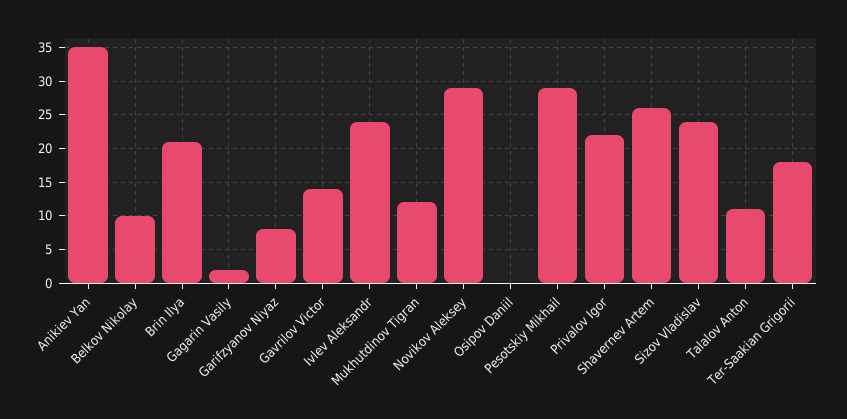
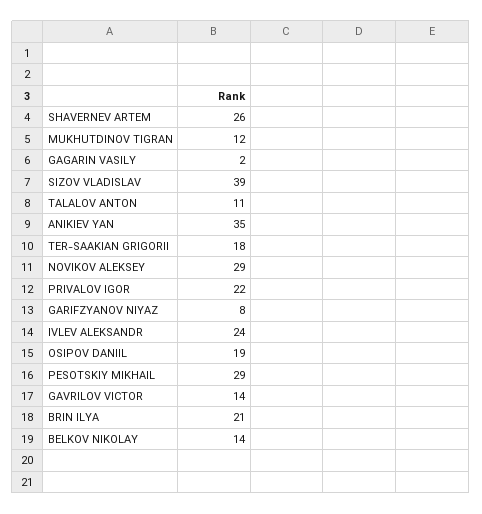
Belkov Nikolay: 10 -> 14
Osipov Daniil: 0 -> 19
Sizov Vladislav: 24 -> 39

